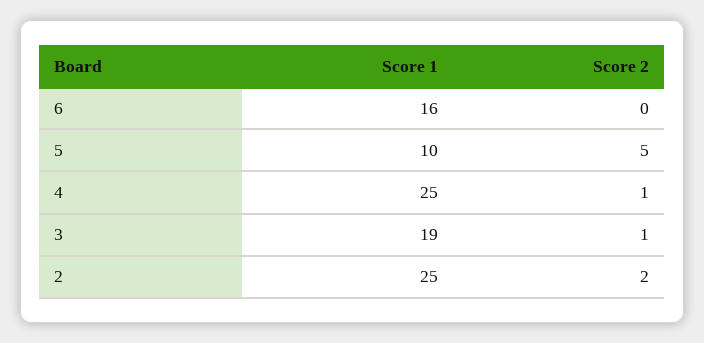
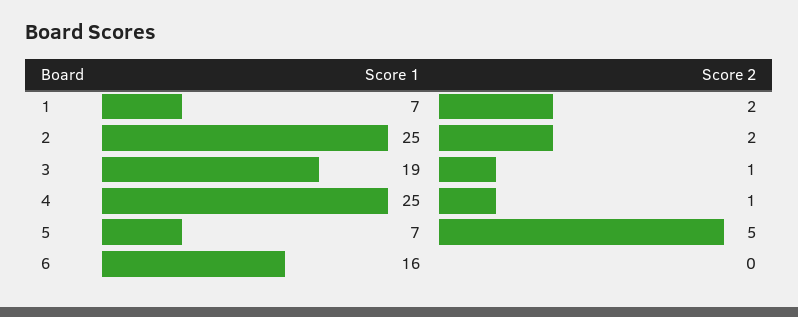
Score 1, 5: 10 -> 7
Score 1, 1: none -> 7
Score 2, 1: none -> 2

